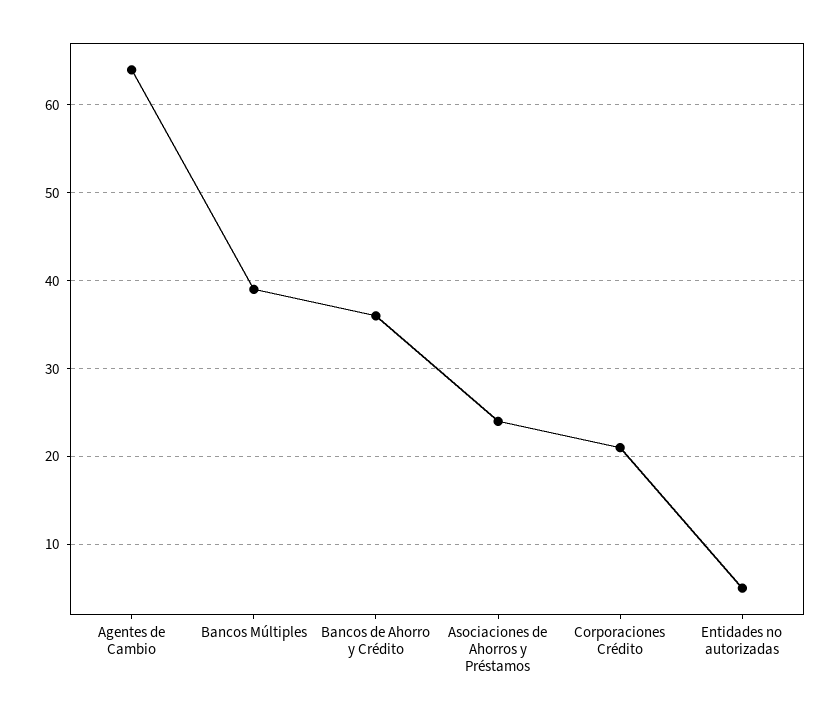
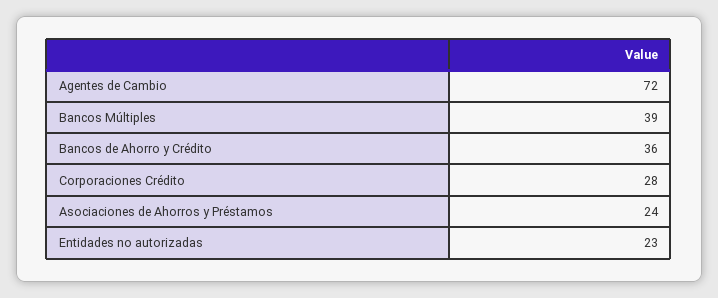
Agentes de Cambio: 64 -> 72
Corporaciones Crédito: 21 -> 28
Entidades no autorizadas: 5 -> 23

